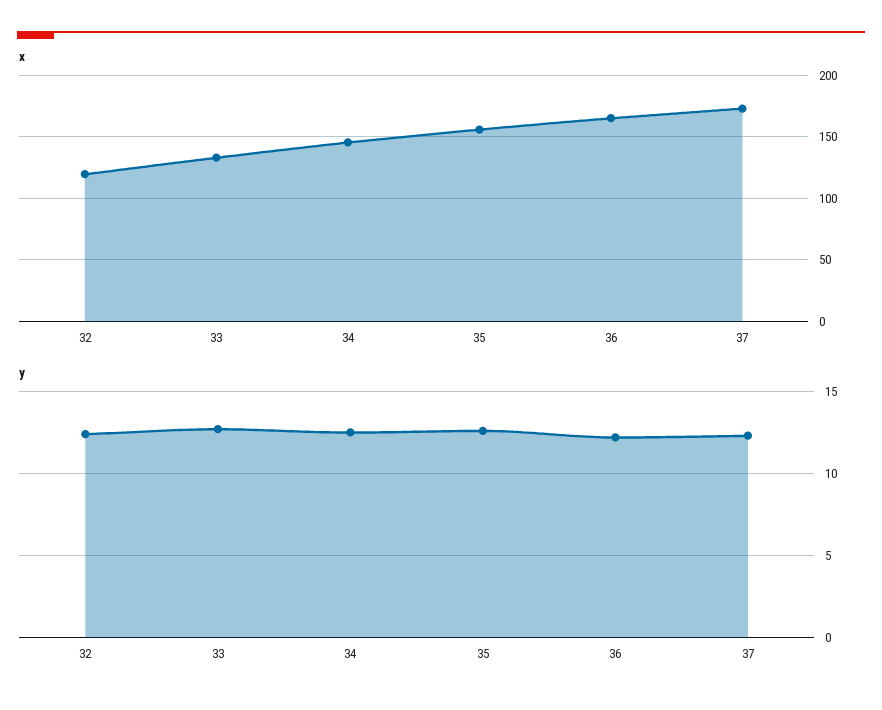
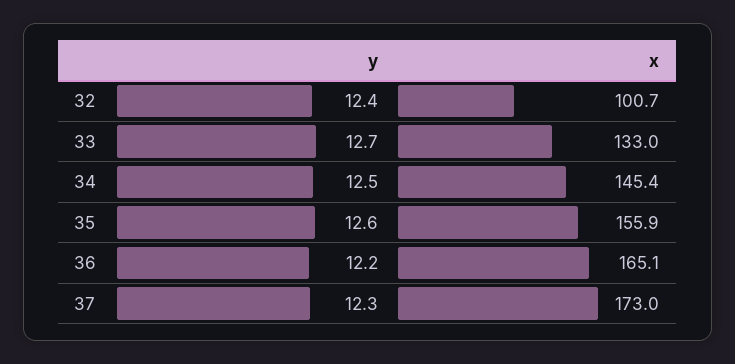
x, 32: 120 -> 100.7

